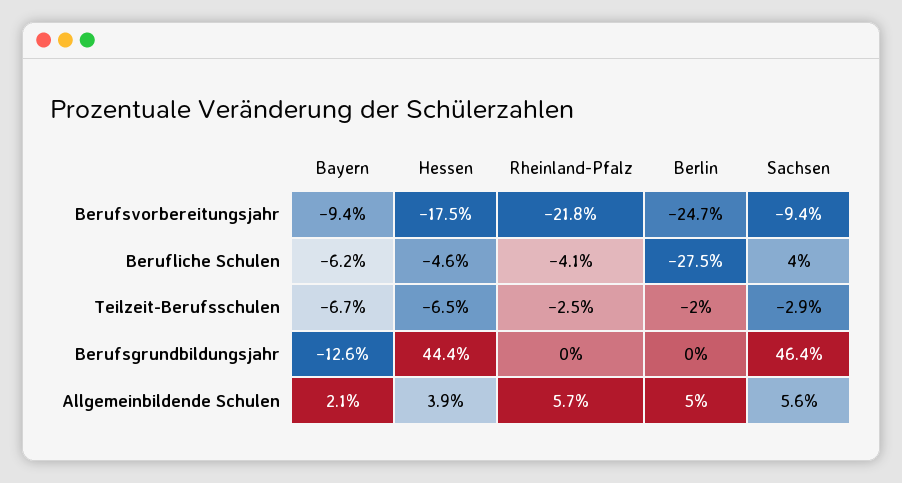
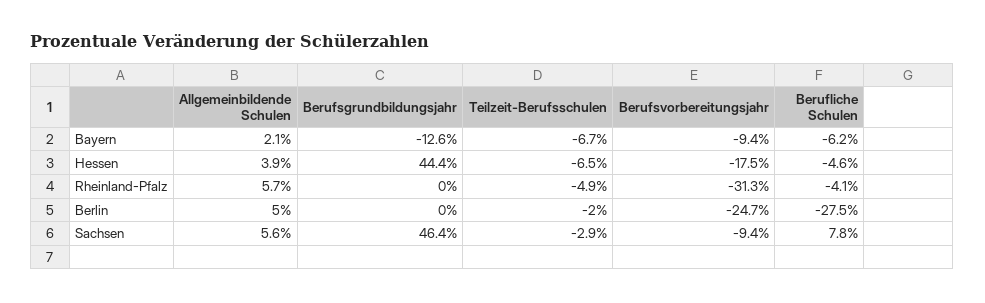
Rheinland-Pfalz, Berufsvorbereitungsjahr: -21.8 -> -31.3
Sachsen, Berufliche Schulen: 4 -> 7.8
Rheinland-Pfalz, Teilzeit-Berufsschulen: -2.5 -> -4.9

